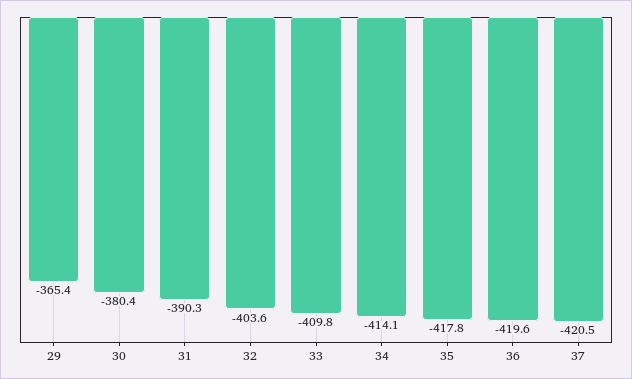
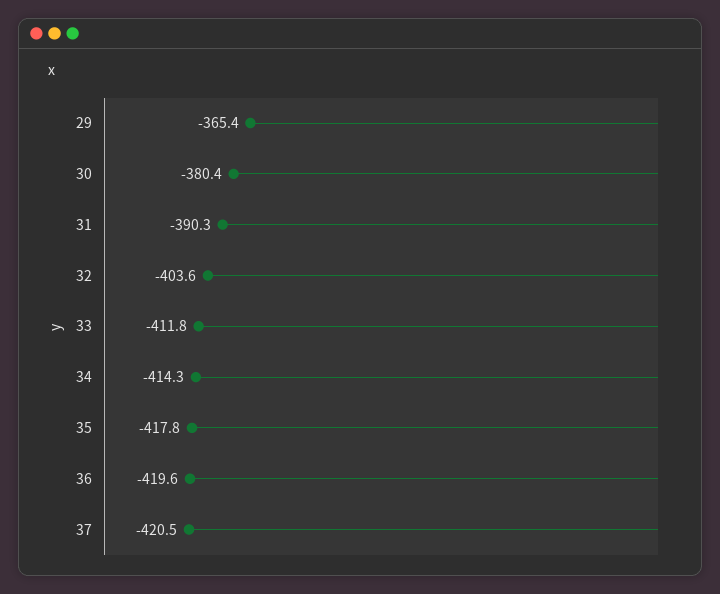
33: -409.8 -> -411.8
34: -414.1 -> -414.3

